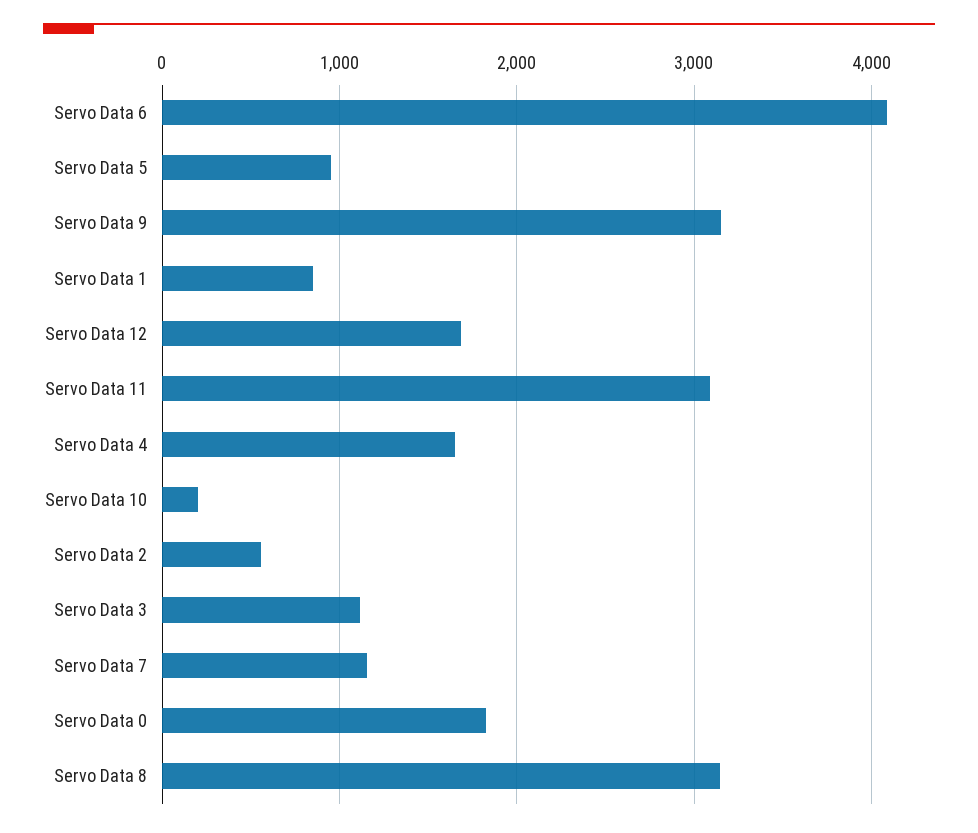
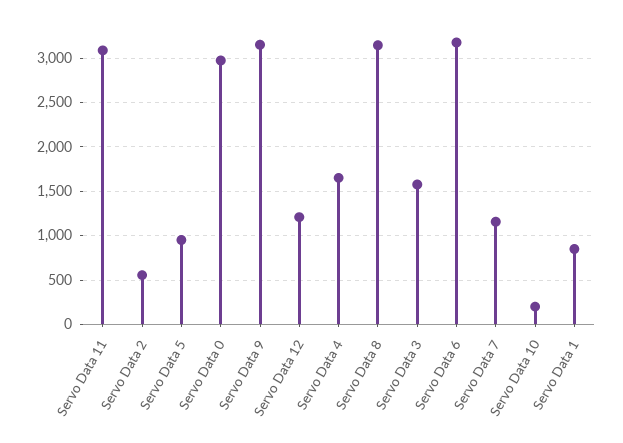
Servo Data 6: 4100 -> 3200
Servo Data 12: 1700 -> 1200
Servo Data 3: 1100 -> 1600
Servo Data 0: 1800 -> 3000

